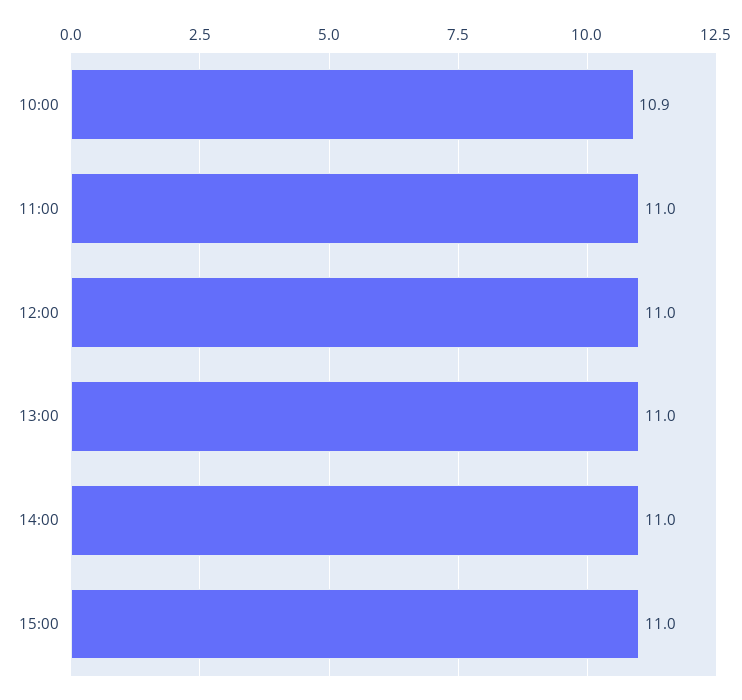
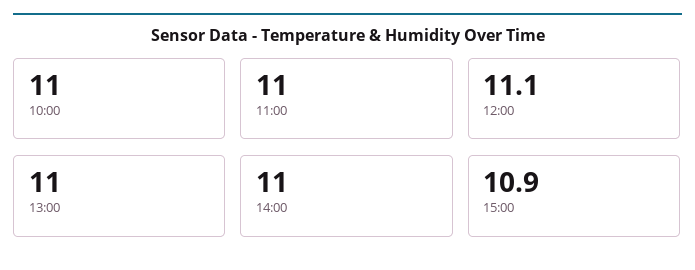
10:00: 10.9 -> 11
12:00: 11 -> 11.1
15:00: 11 -> 10.9

